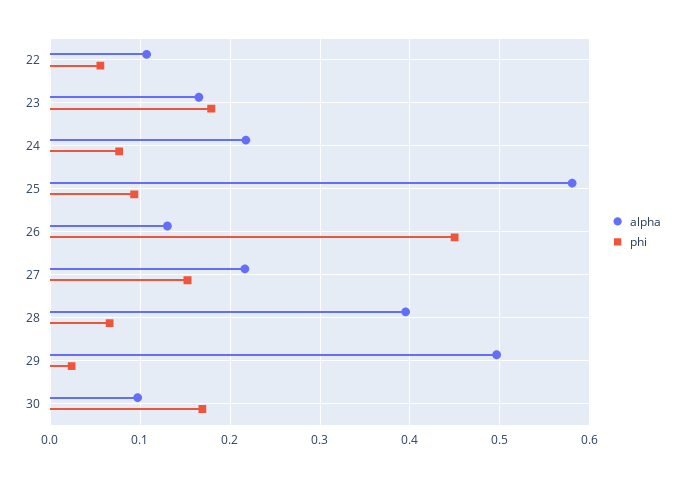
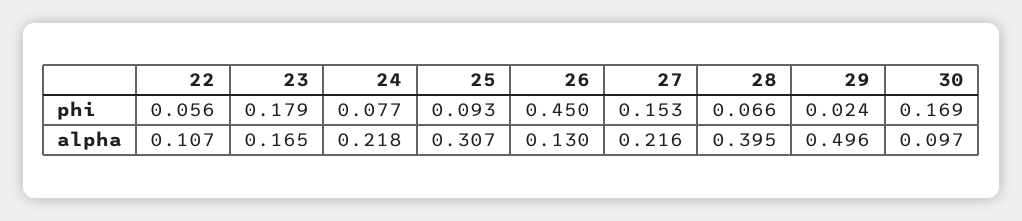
alpha, 25: 0.58 -> 0.307

